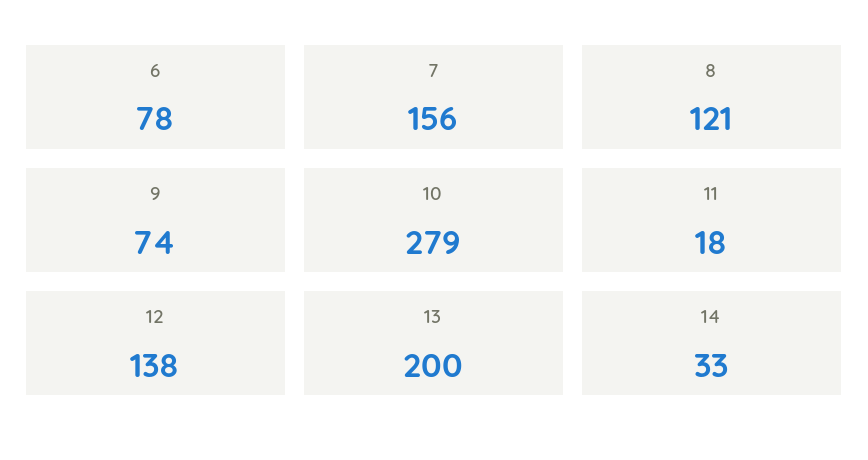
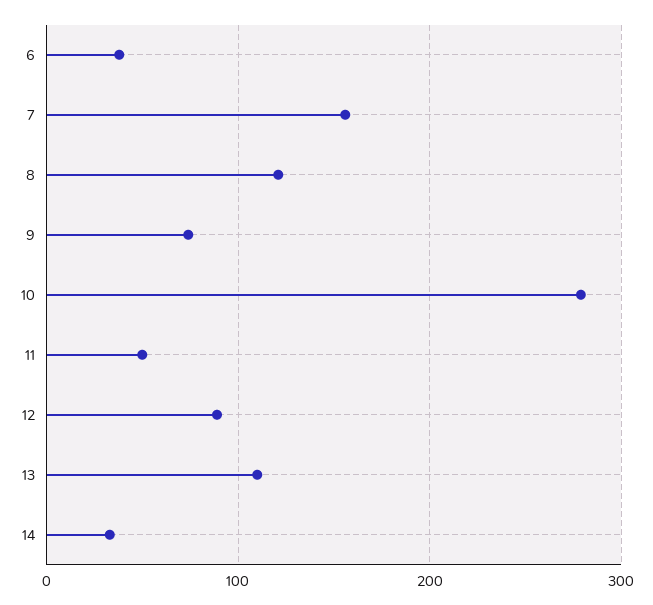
6: 78 -> 40
11: 18 -> 50
12: 138 -> 90
13: 200 -> 110

